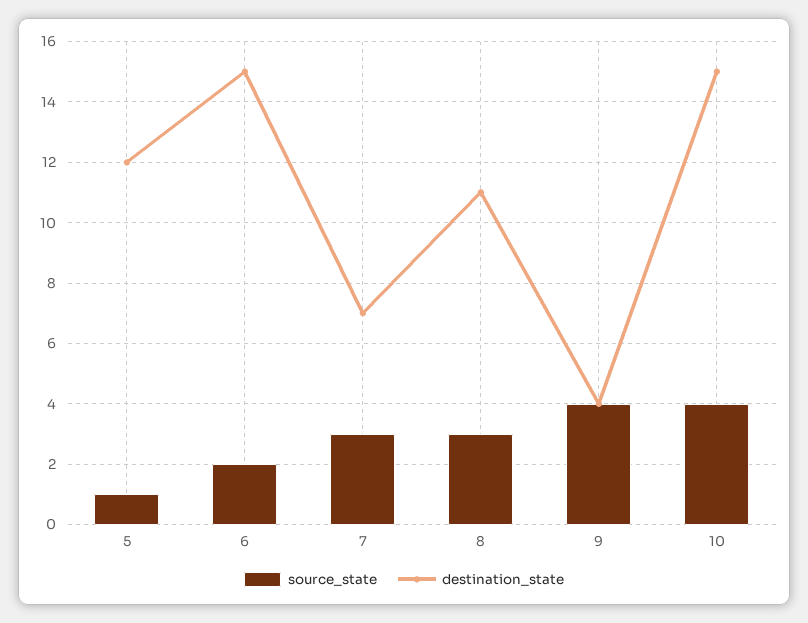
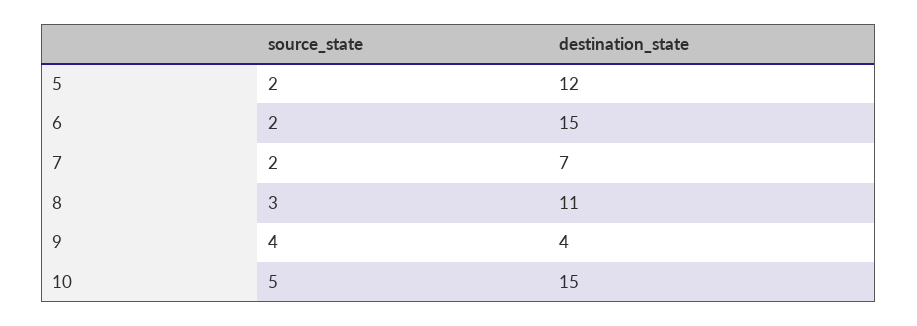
source_state, 5: 1 -> 2
source_state, 7: 3 -> 2
source_state, 10: 4 -> 5

